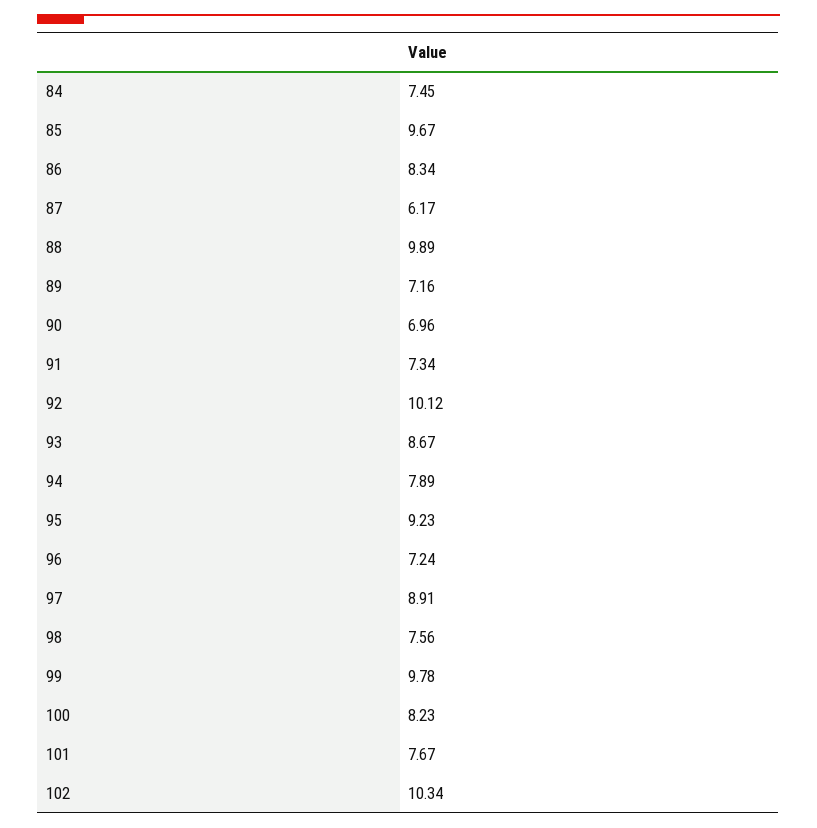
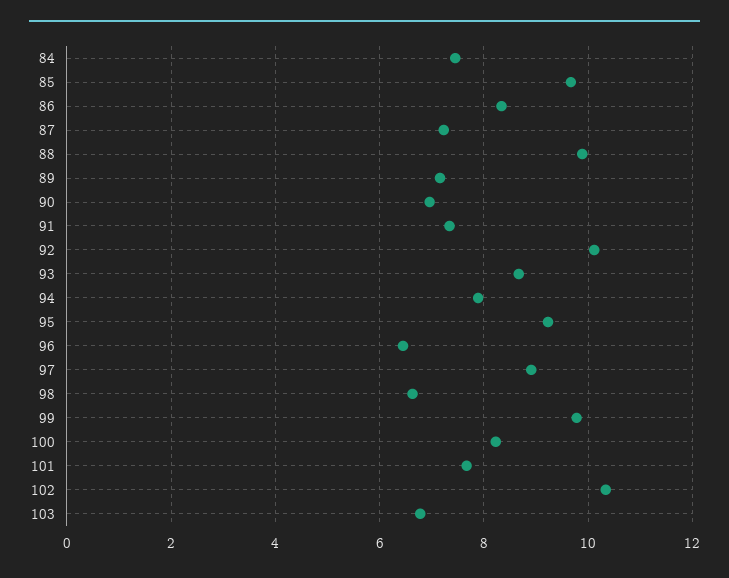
87: 6.17 -> 7.2
96: 7.24 -> 6.4
98: 7.56 -> 6.6
103: none -> 6.8

